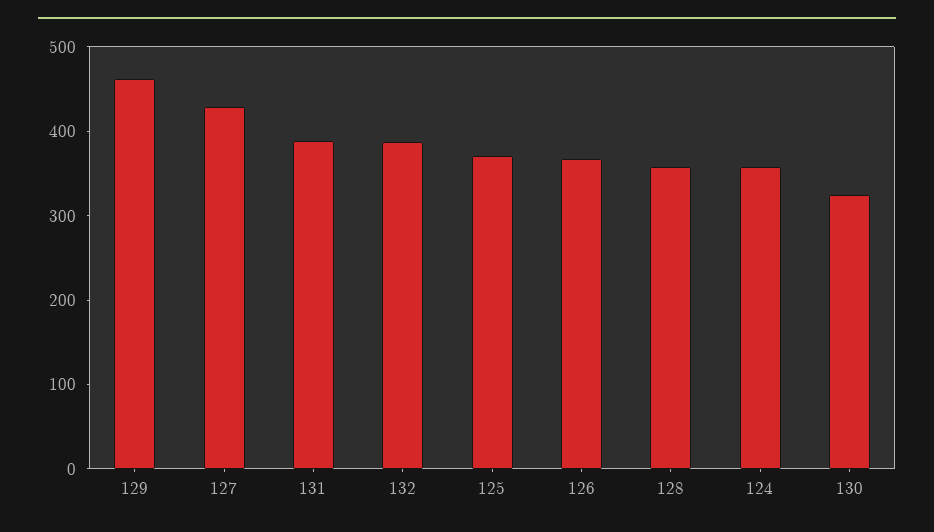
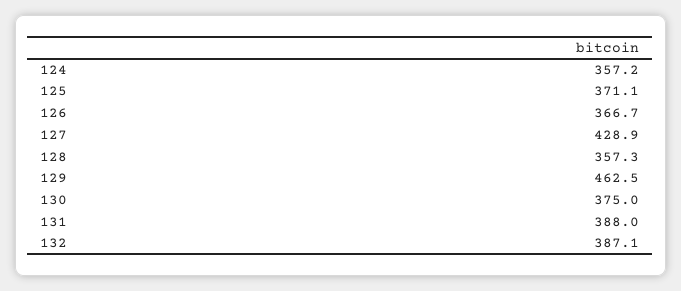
130: 320 -> 375

